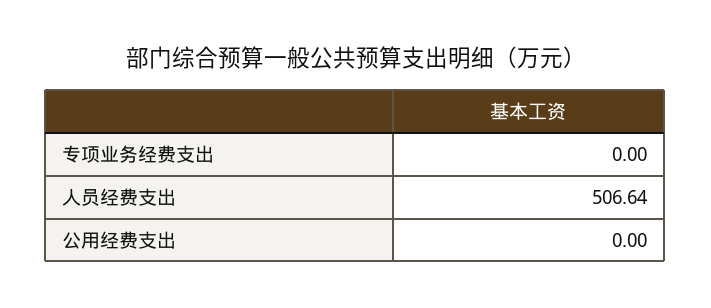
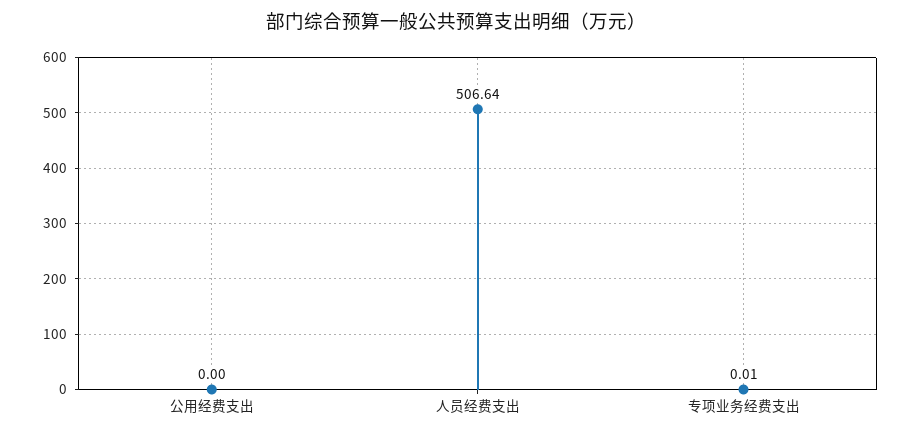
专项业务经费支出: 0 -> 0.01

